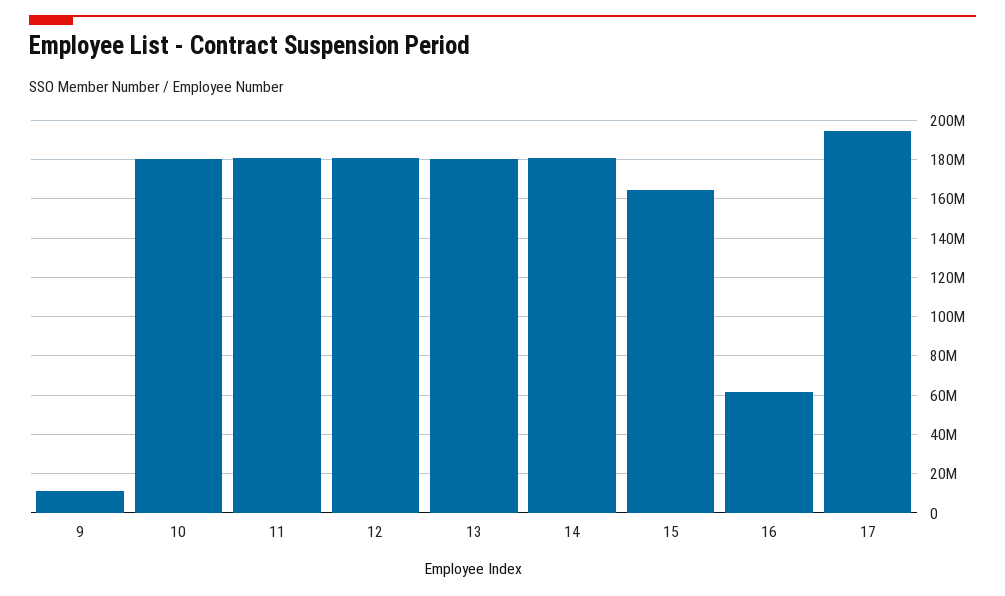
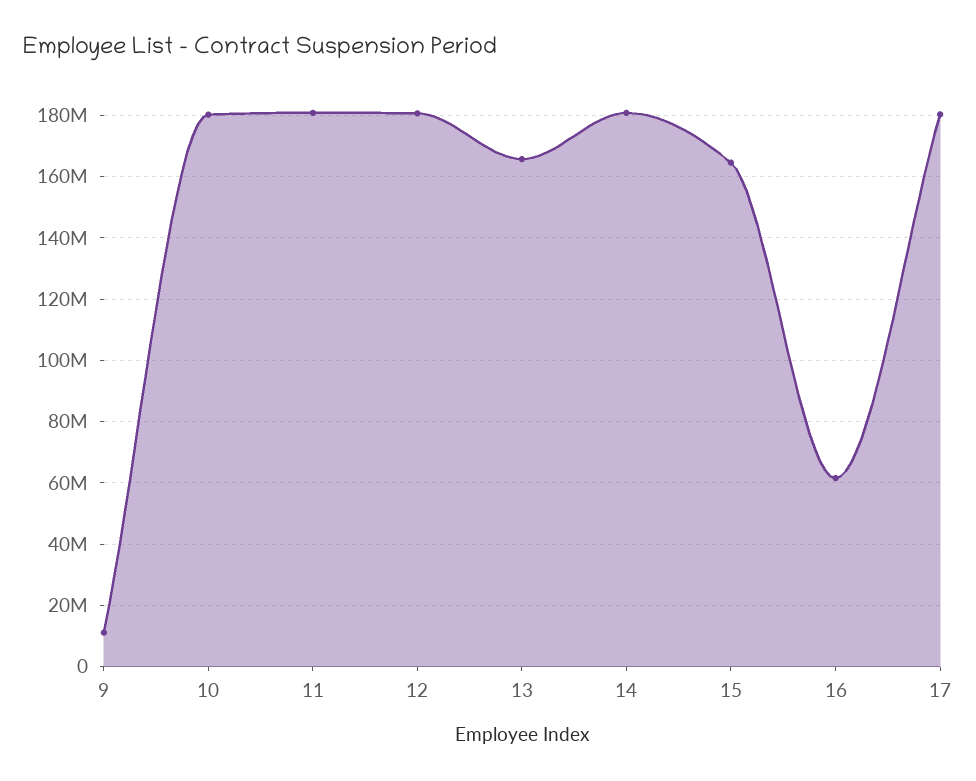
13: 180000000 -> 166000000
17: 195000000 -> 180000000

